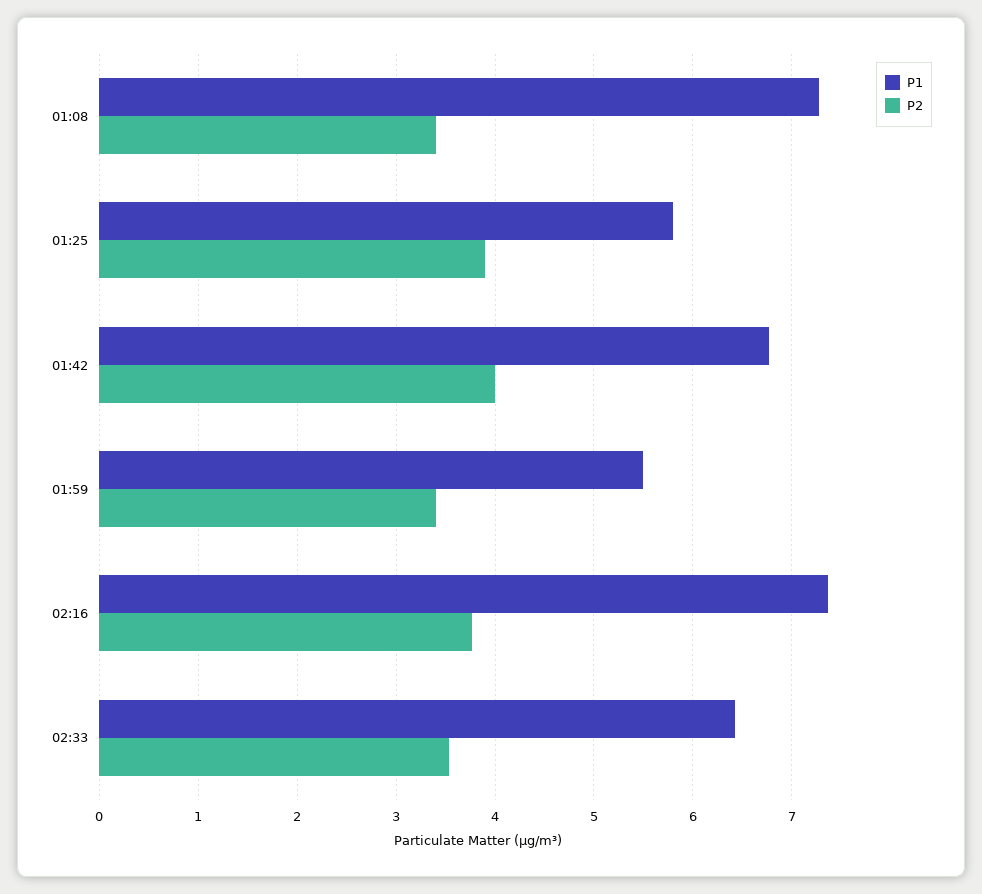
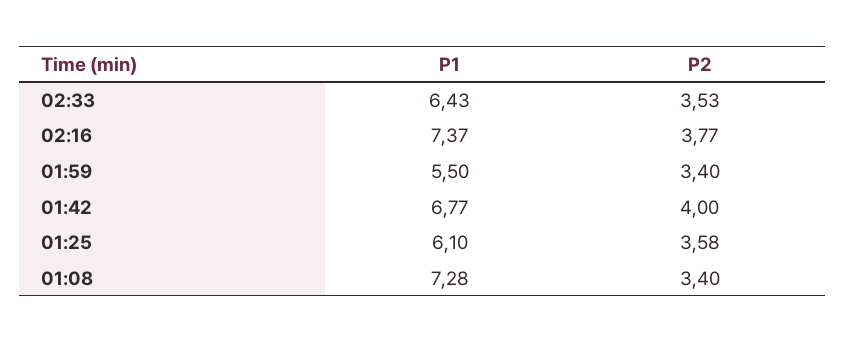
P1, 01:25: 5.8 -> 6.1
P2, 01:25: 3.9 -> 3.58

